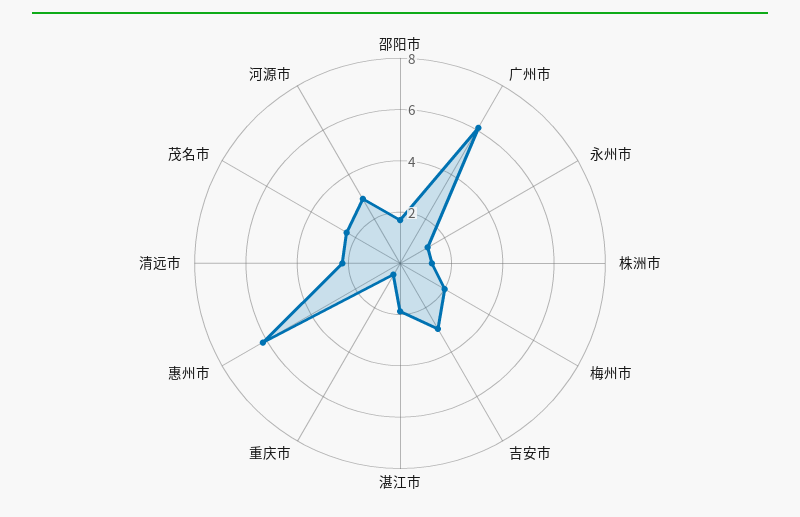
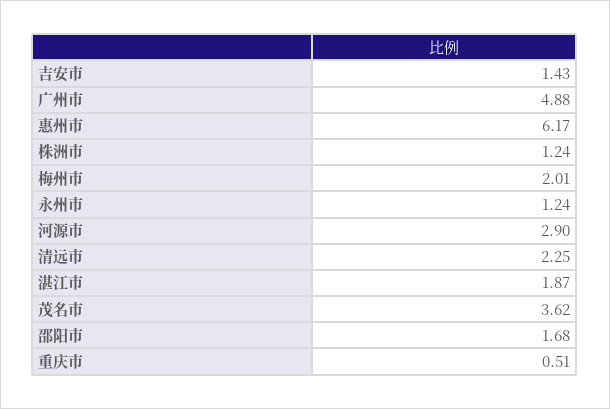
广州市: 6 -> 4.88
吉安市: 3 -> 1.43
茂名市: 2.5 -> 3.62

